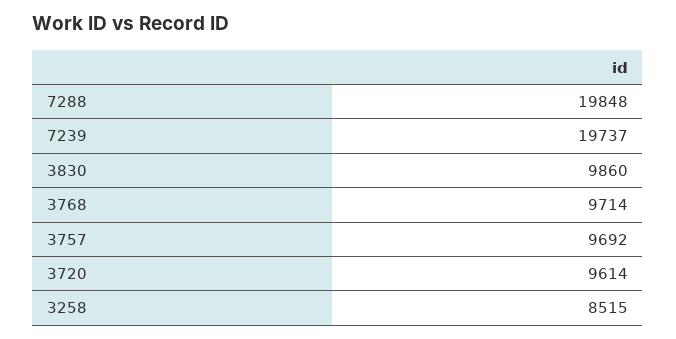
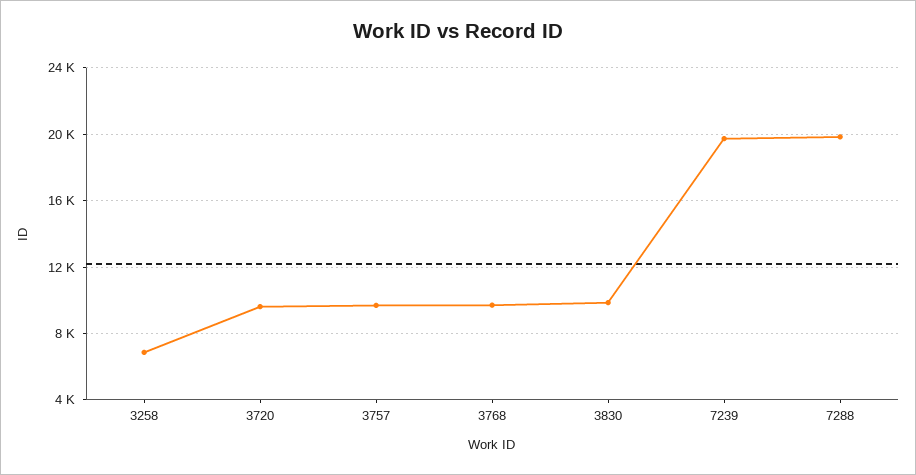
3258: 8515 -> 7000

